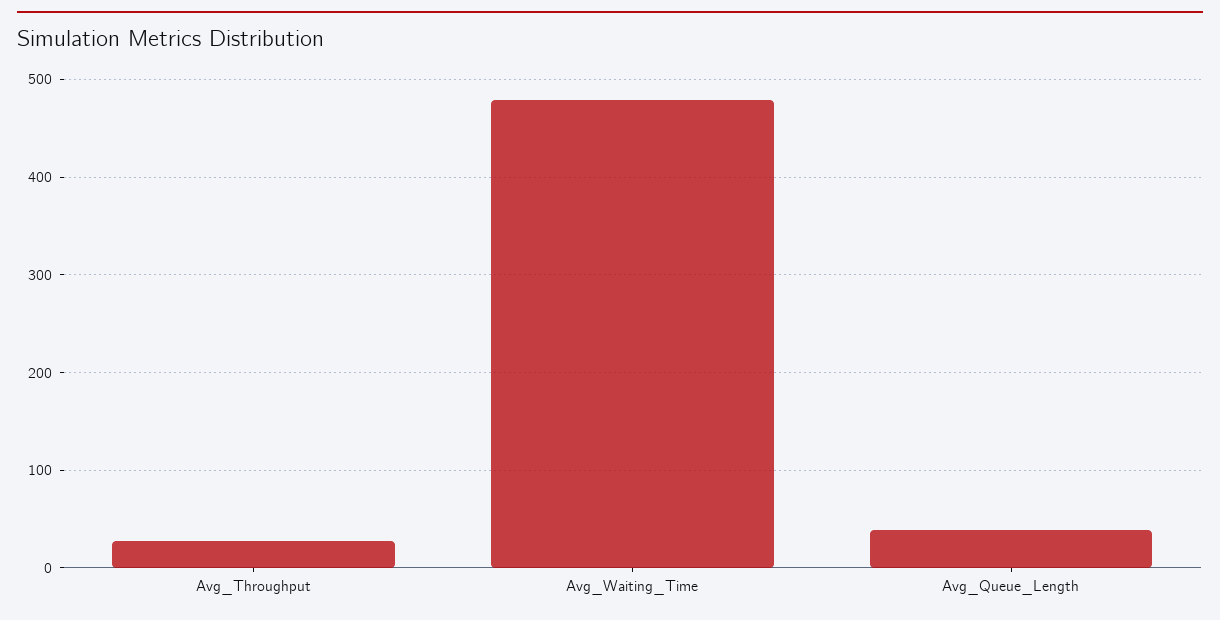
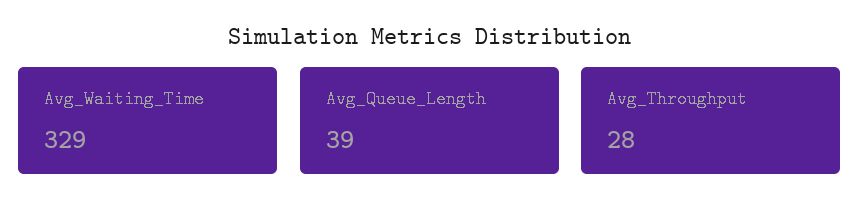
Avg_Waiting_Time: 480 -> 329

